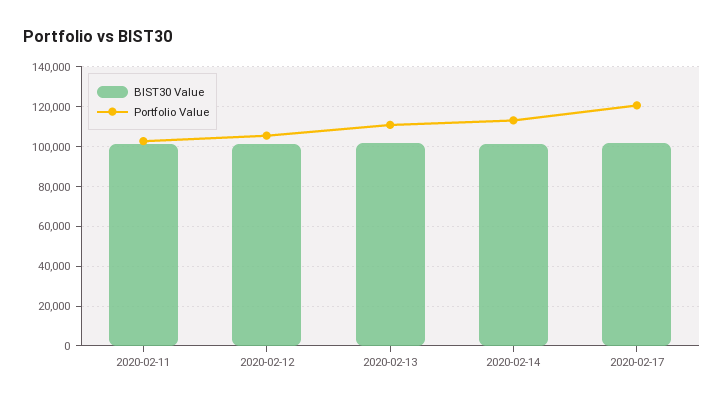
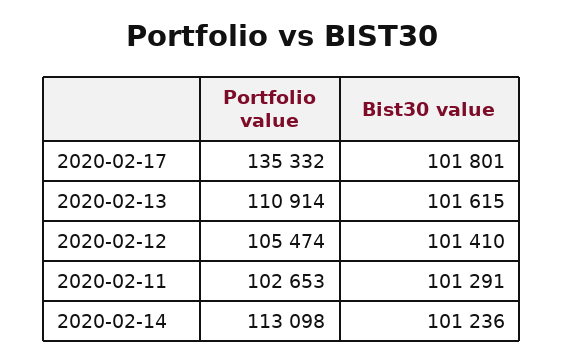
Portfolio Value, 2020-02-17: 120000 -> 135332

